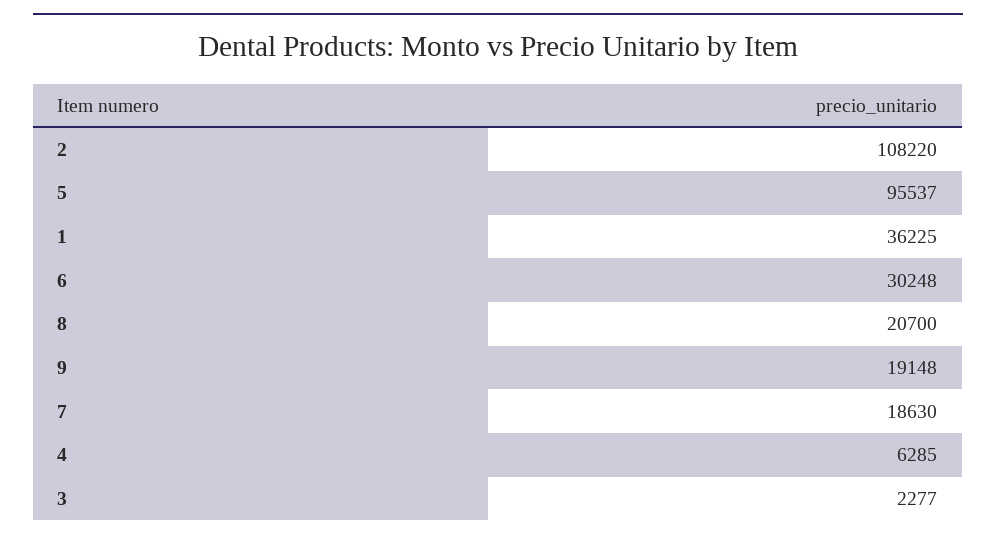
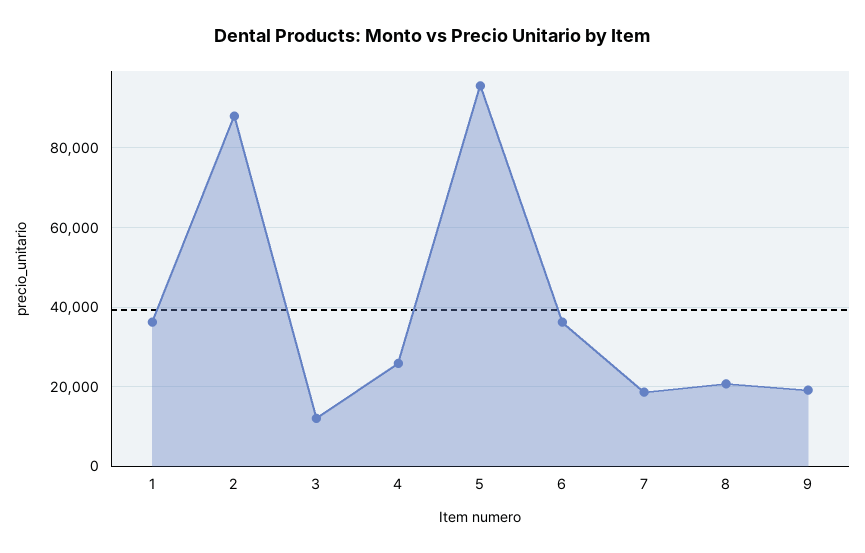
2: 108220 -> 88000
6: 30248 -> 36000
4: 6285 -> 26000
3: 2277 -> 12000

